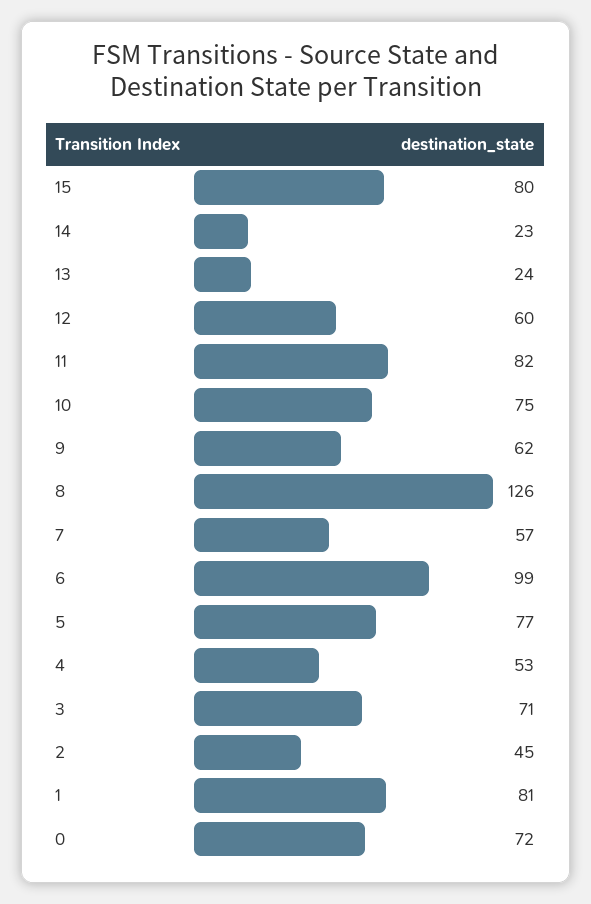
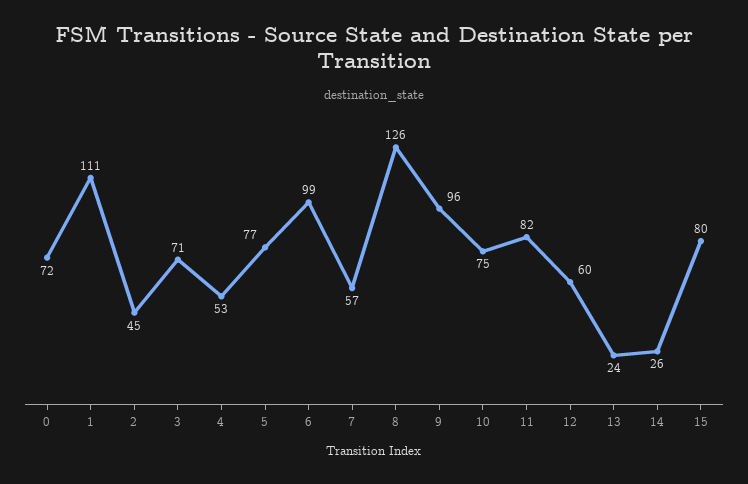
14: 23 -> 26
9: 62 -> 96
1: 81 -> 111

